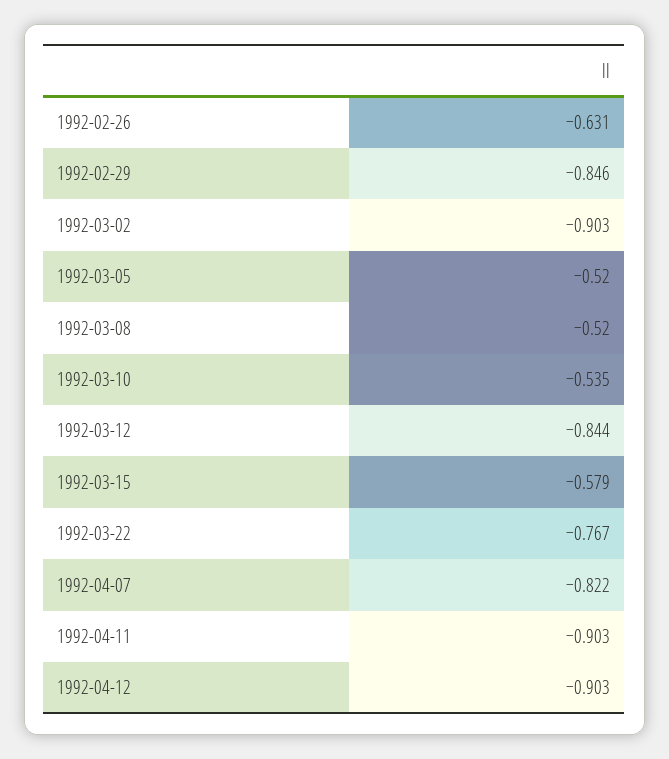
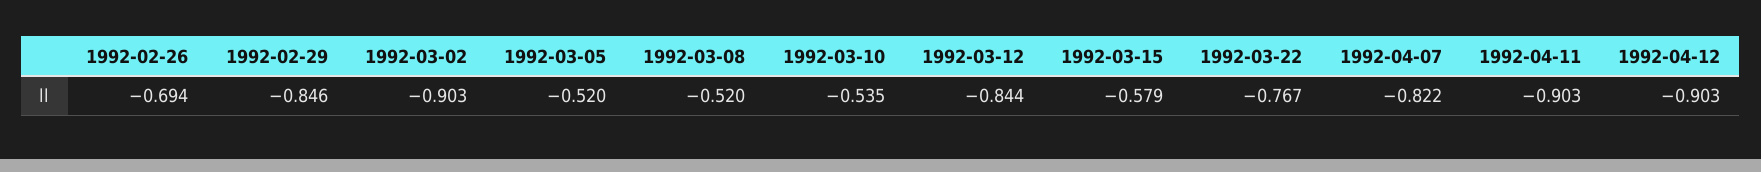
1992-02-26: -0.631 -> -0.694

